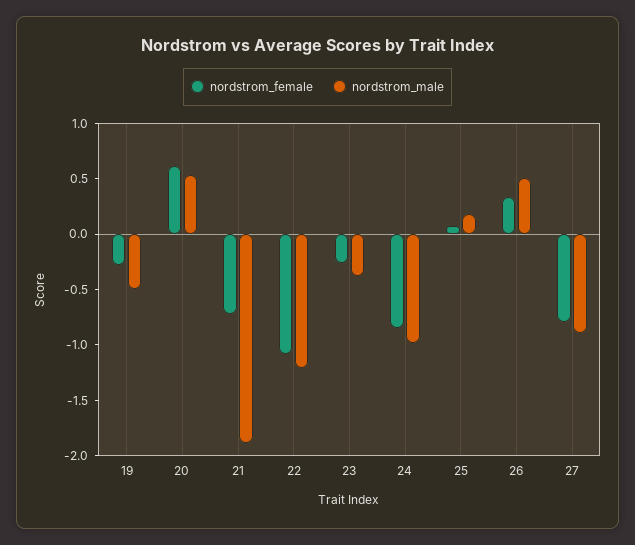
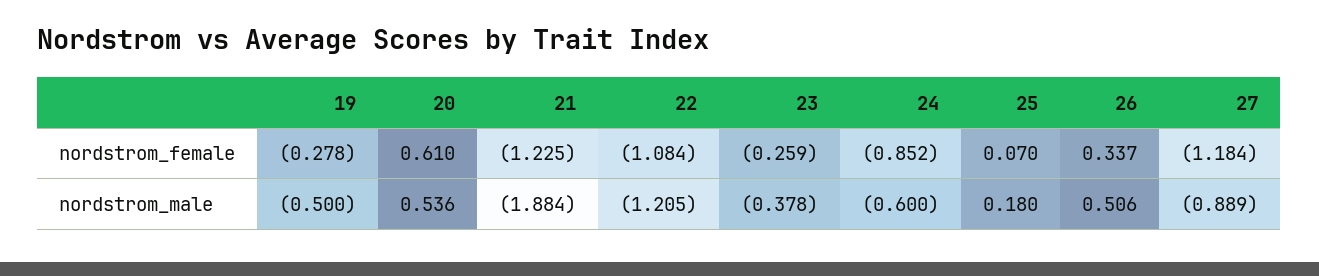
nordstrom_female, 21: -0.7 -> -1.225
nordstrom_male, 24: -1 -> -0.6
nordstrom_female, 27: -0.8 -> -1.184

